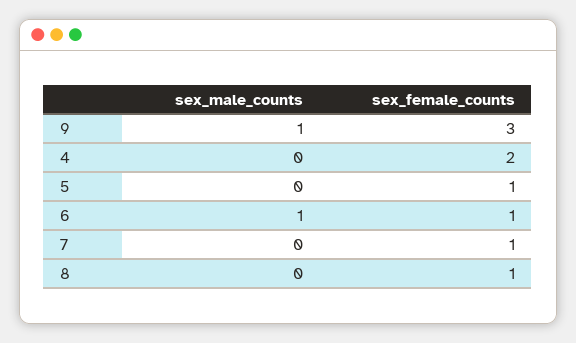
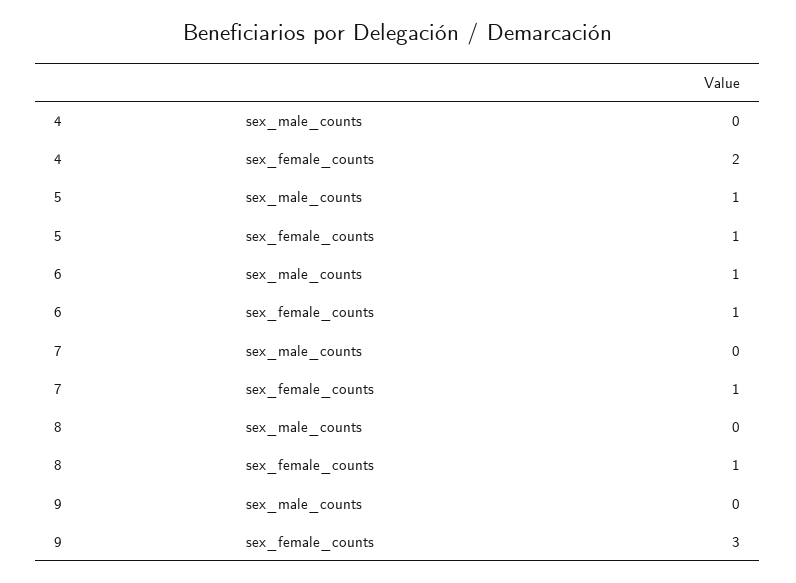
sex_male_counts, 9: 1 -> 0
sex_male_counts, 5: 0 -> 1

